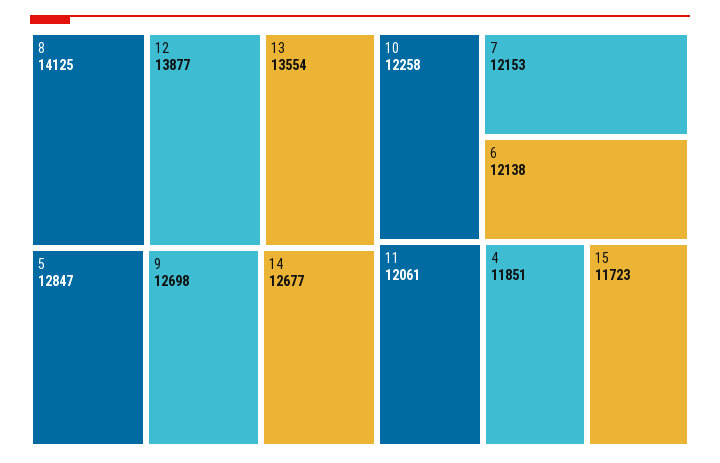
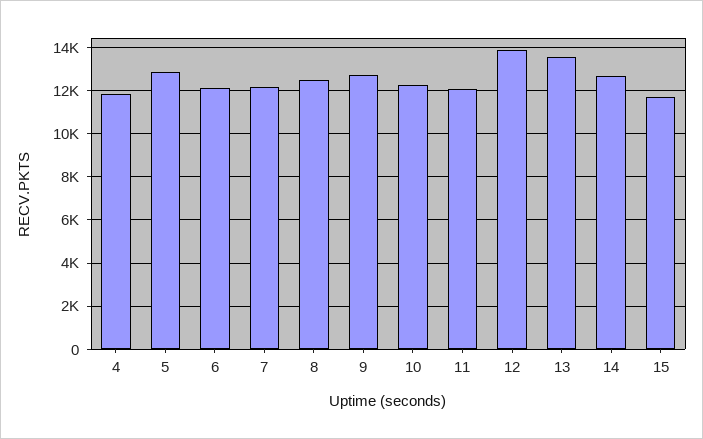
8: 14125 -> 12500

